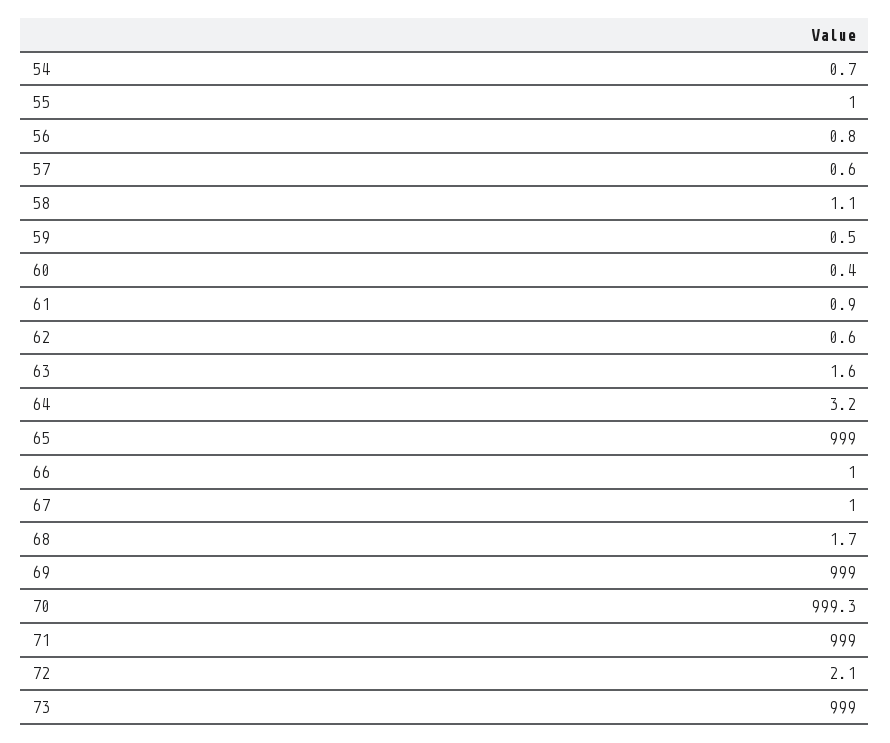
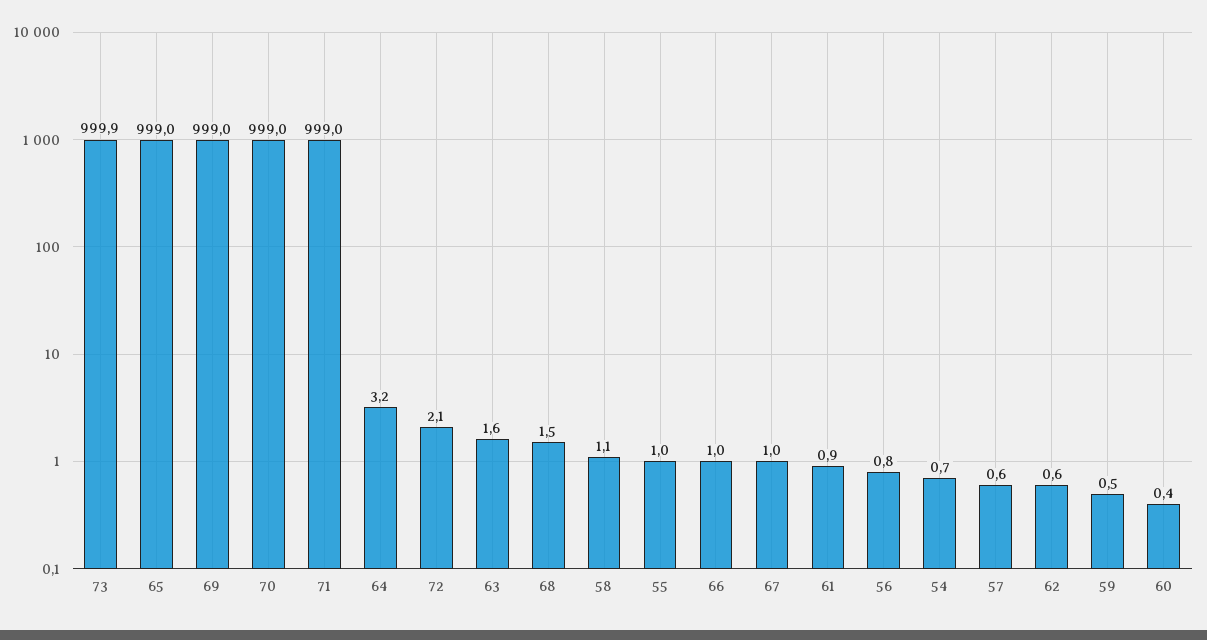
68: 1.7 -> 1.5
70: 999.3 -> 999
73: 999 -> 999.9

